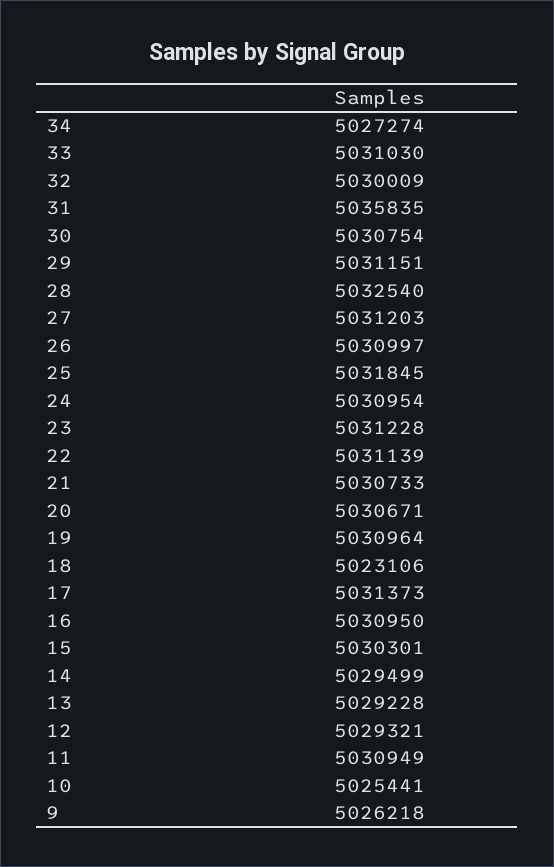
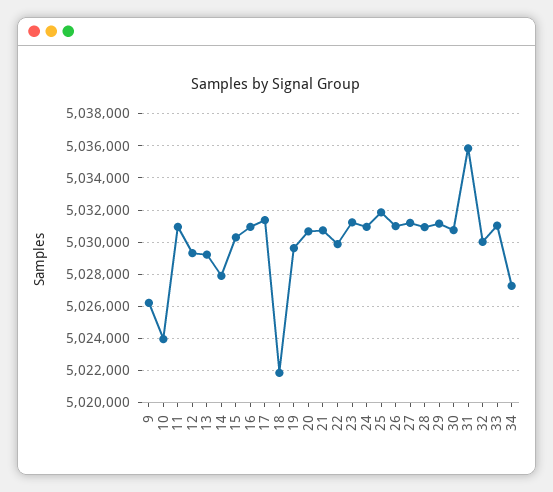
28: 5032540 -> 5031000
22: 5031139 -> 5030000
19: 5030964 -> 5029500
18: 5023106 -> 5022000
14: 5029499 -> 5028000
10: 5025441 -> 5024000

